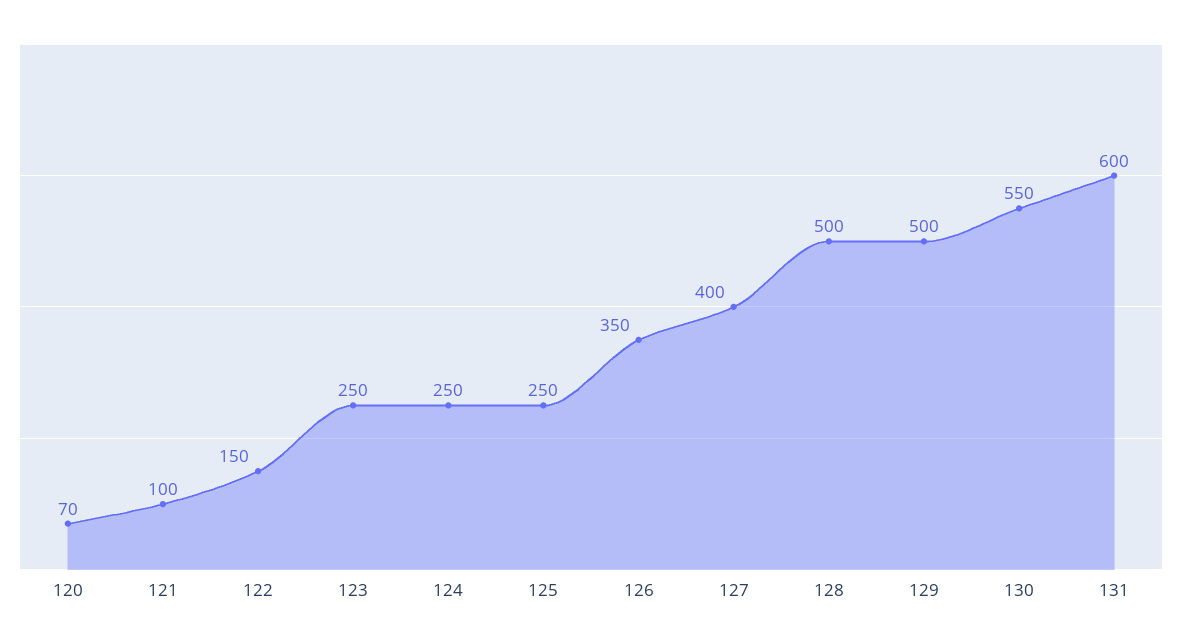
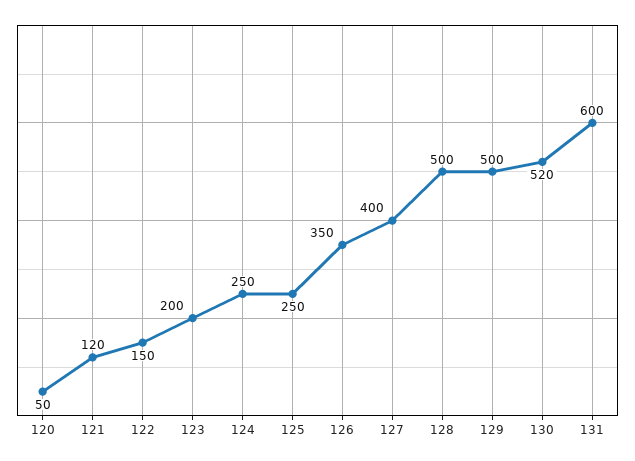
120: 70 -> 50
121: 100 -> 120
123: 250 -> 200
130: 550 -> 520

